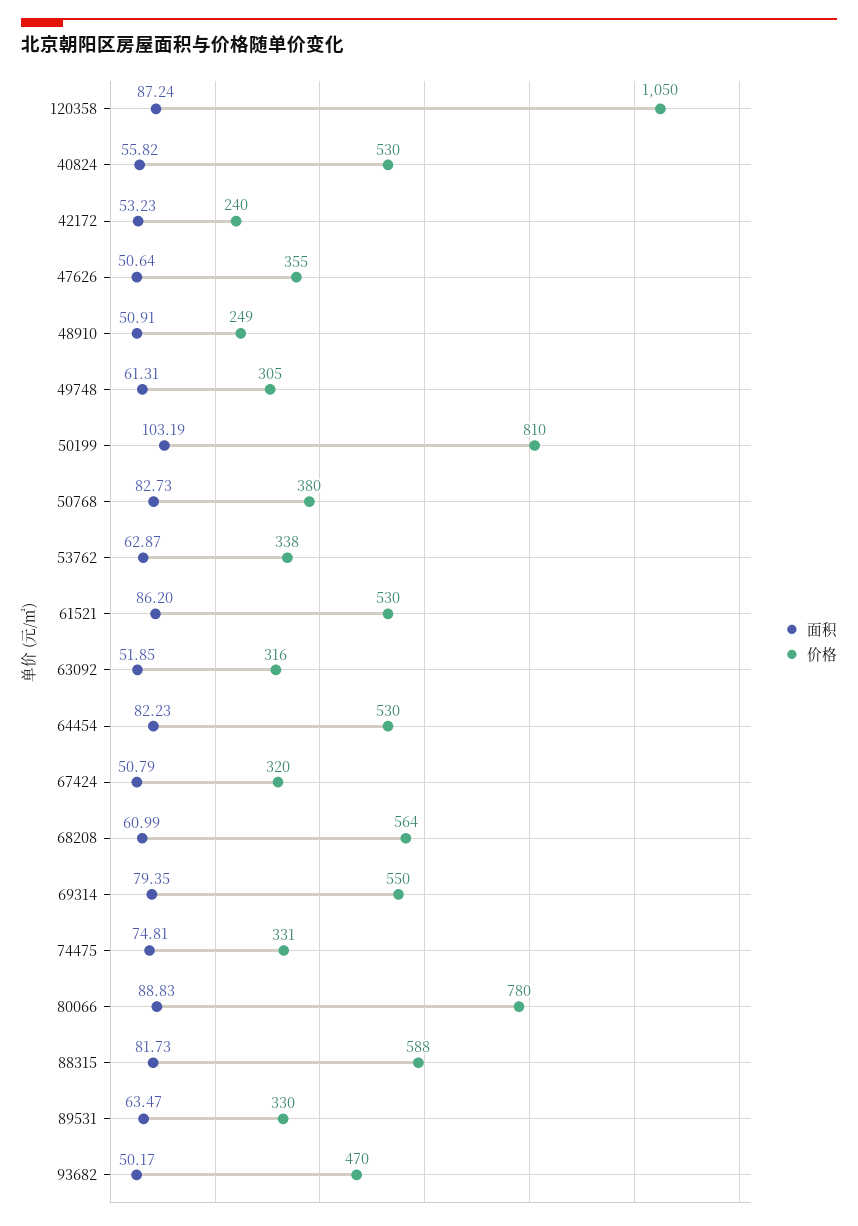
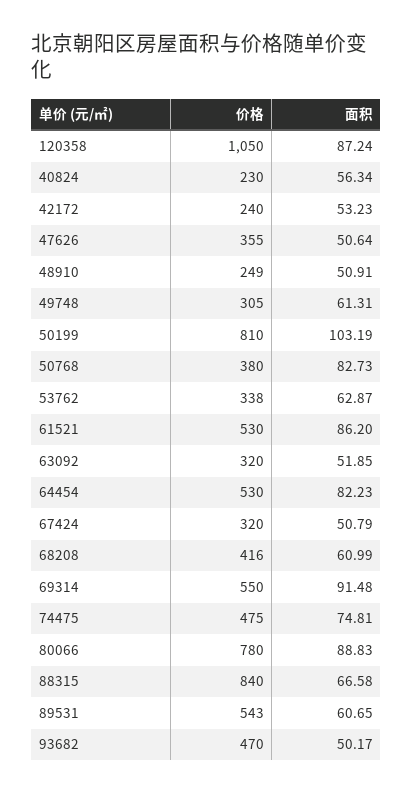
面积, 40824: 55.82 -> 56.34
价格, 40824: 530 -> 230
价格, 63092: 316 -> 320
价格, 68208: 564 -> 416
面积, 69314: 79.35 -> 91.48
价格, 74475: 331 -> 475
面积, 88315: 81.73 -> 66.58
价格, 88315: 588 -> 840
面积, 89531: 63.47 -> 60.65
价格, 89531: 330 -> 543

